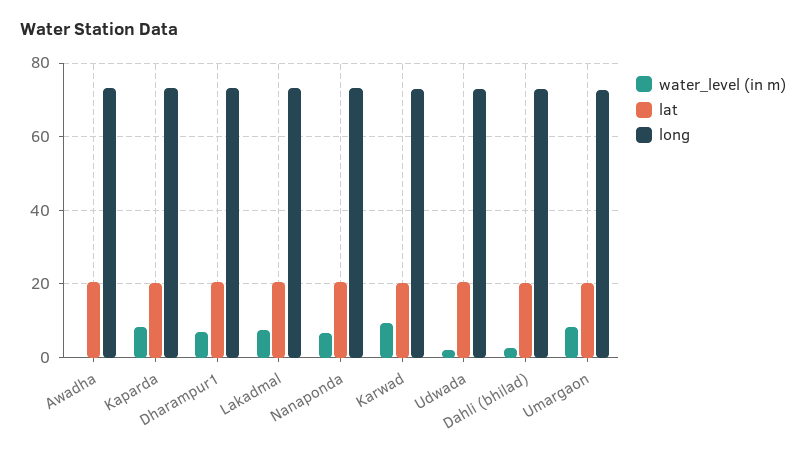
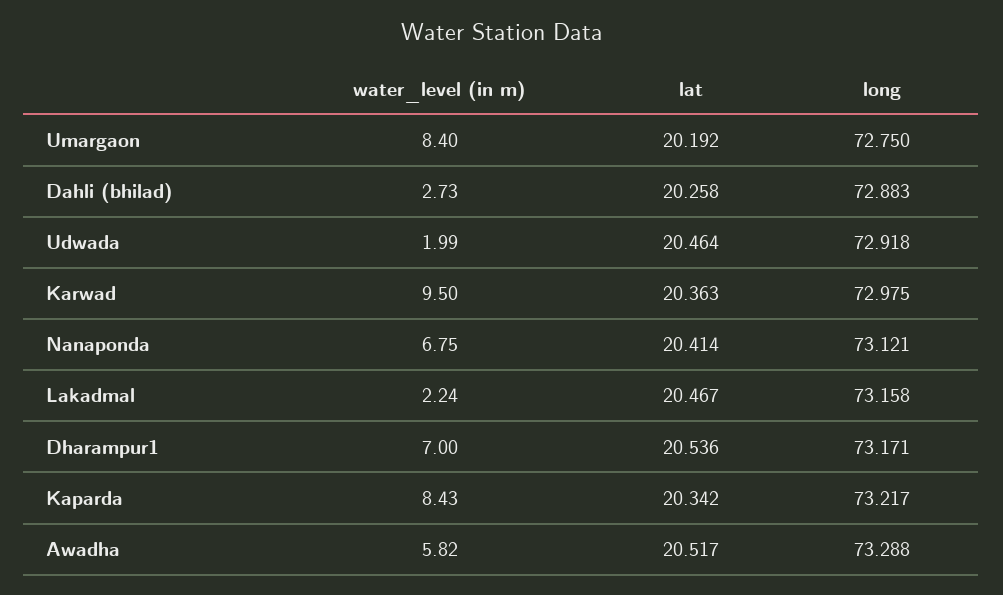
water_level (in m), Awadha: 0 -> 5.82
water_level (in m), Lakadmal: 8 -> 2.24

